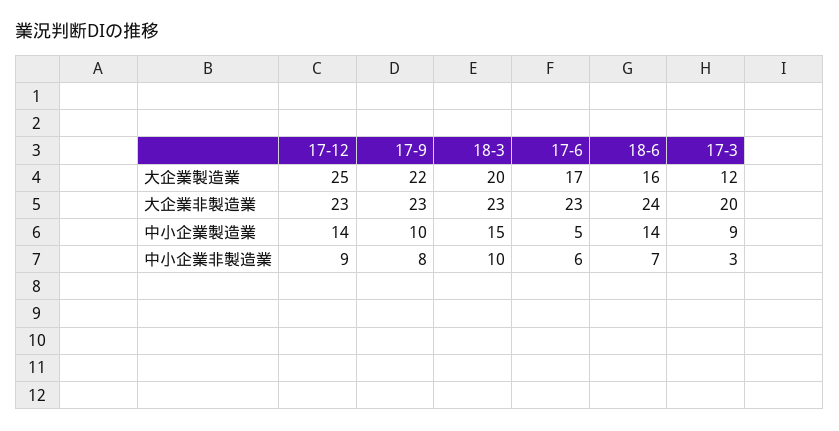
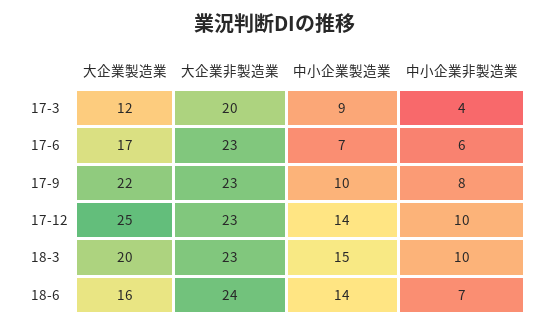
17-6, 中小企業製造業: 5 -> 7
17-12, 中小企業非製造業: 9 -> 10
17-3, 中小企業非製造業: 3 -> 4

